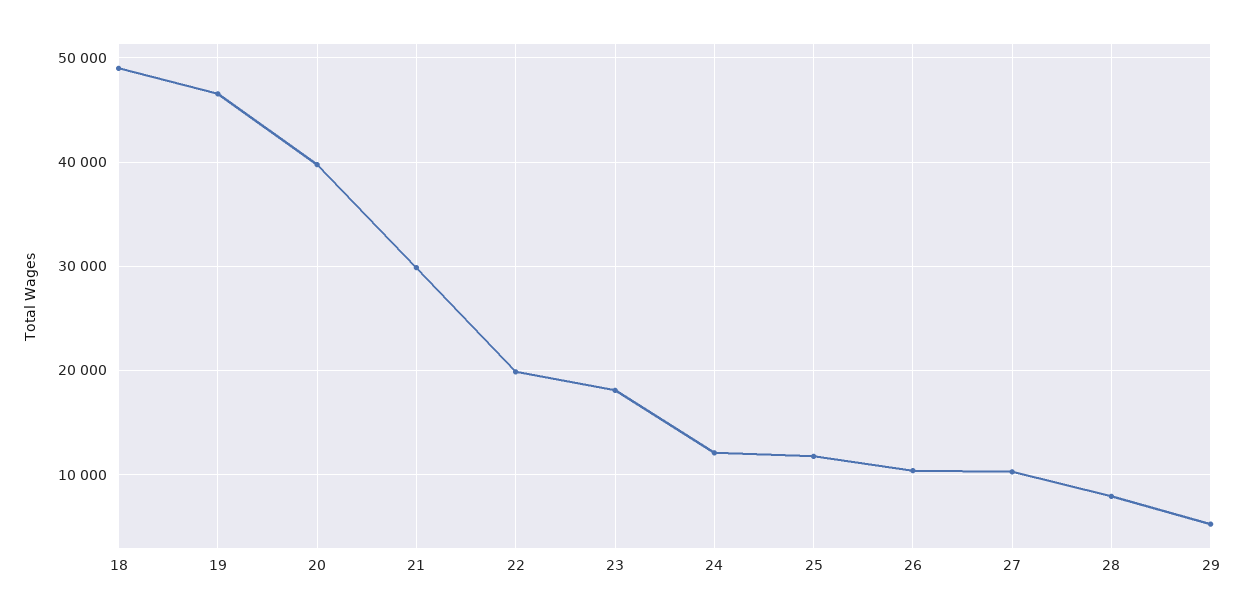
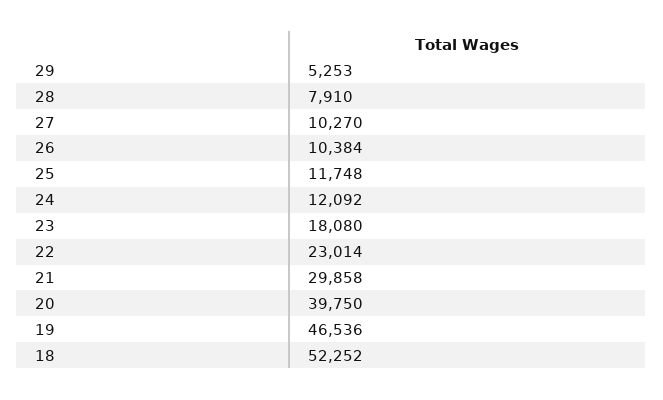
18: 49000 -> 52252
22: 20000 -> 23014

